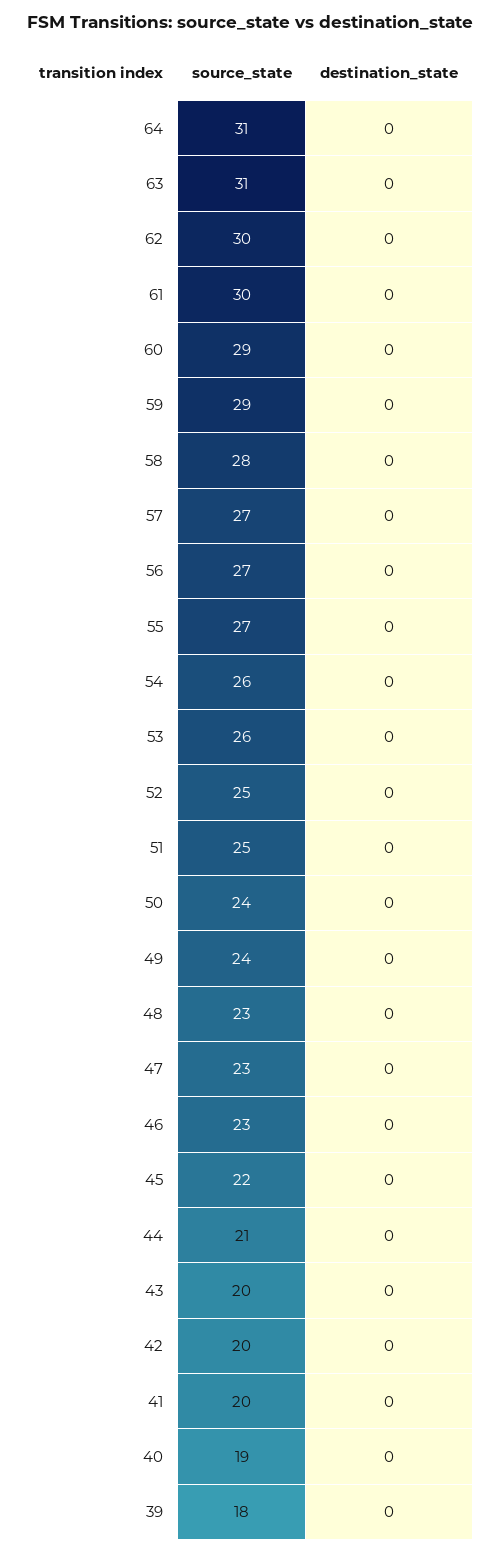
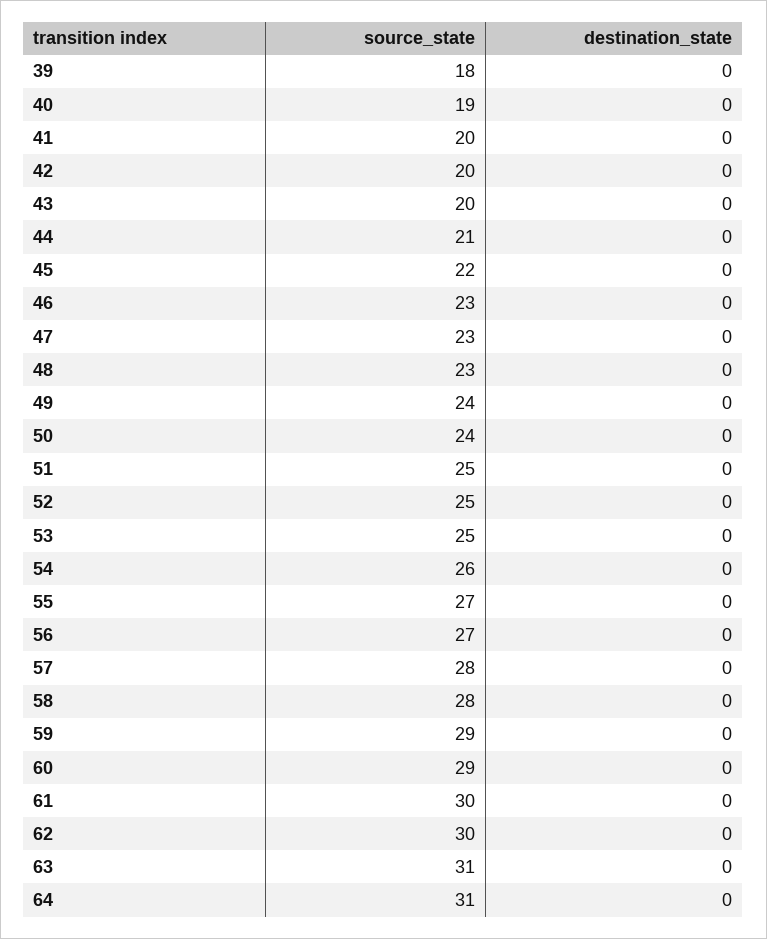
source_state, 57: 27 -> 28
source_state, 53: 26 -> 25

